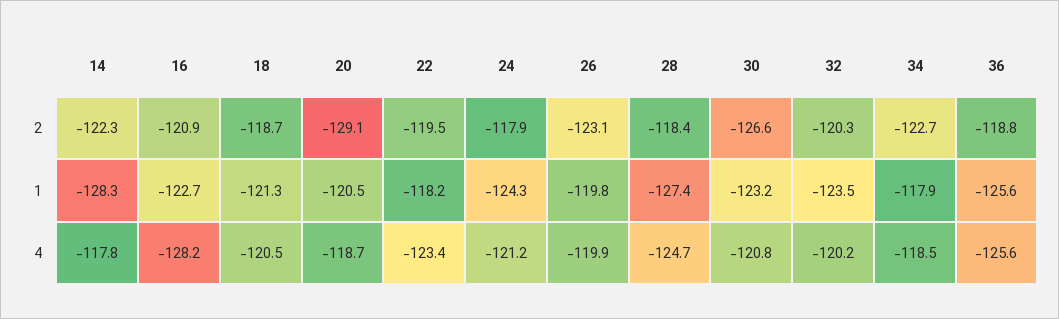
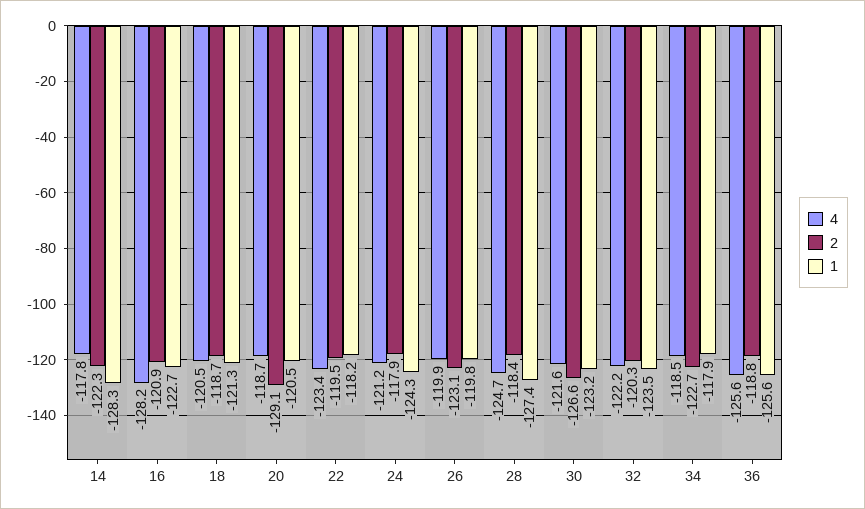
4, 30: -120.8 -> -121.6
4, 32: -120.2 -> -122.2

